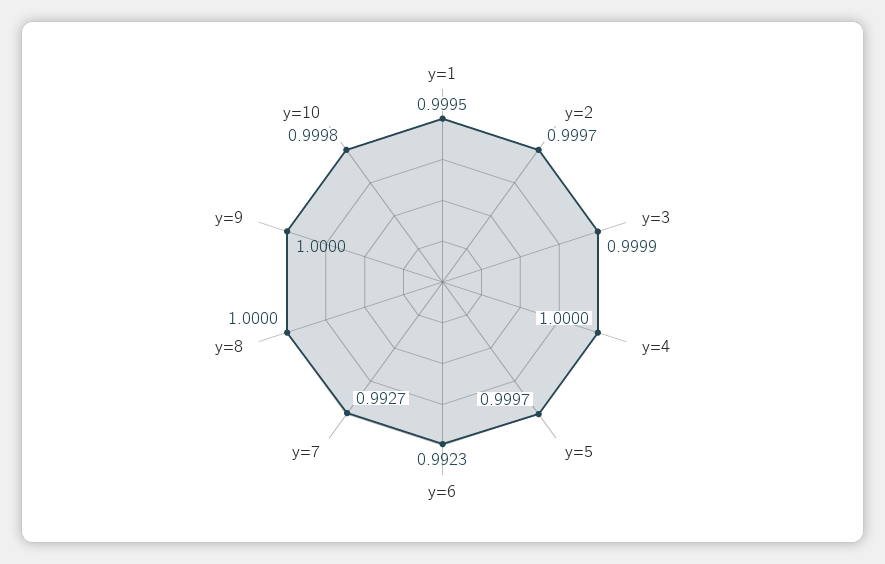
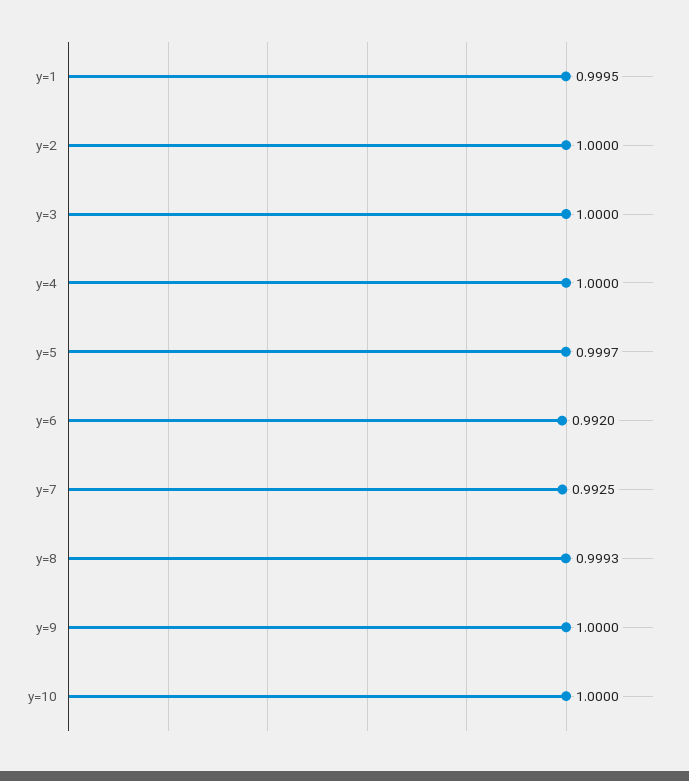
y=2: 0.9997 -> 1
y=3: 0.9999 -> 1
y=6: 0.9923 -> 0.992
y=7: 0.9927 -> 0.9925
y=8: 1 -> 0.9993
y=10: 0.9998 -> 1

